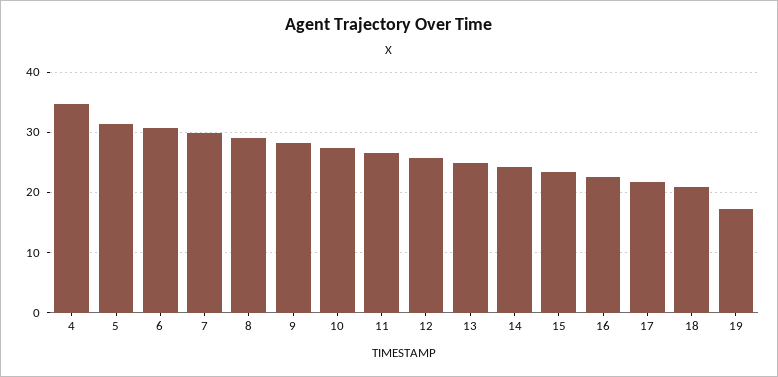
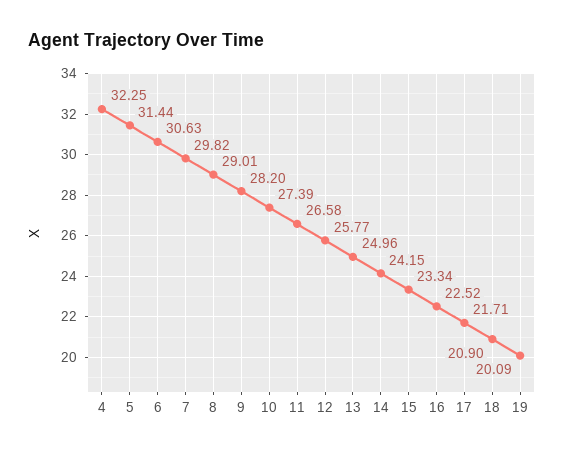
4: 35 -> 32.25
19: 17 -> 20.09

